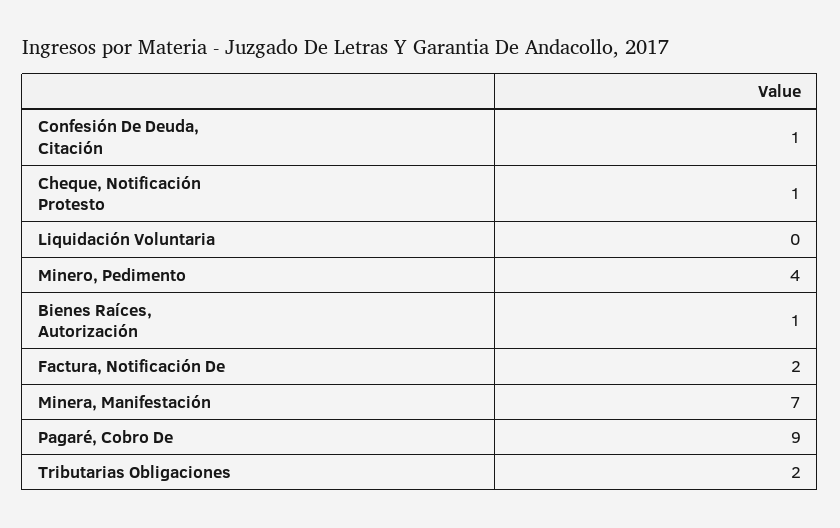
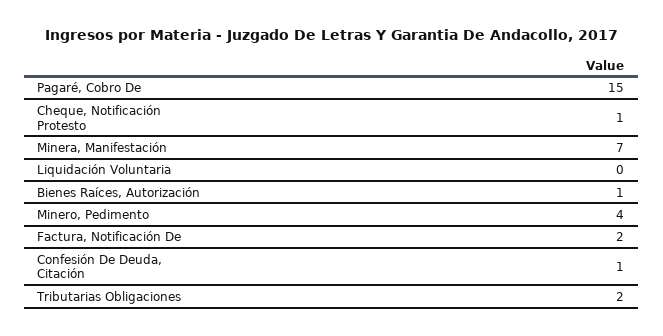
Pagaré, Cobro De: 9 -> 15

